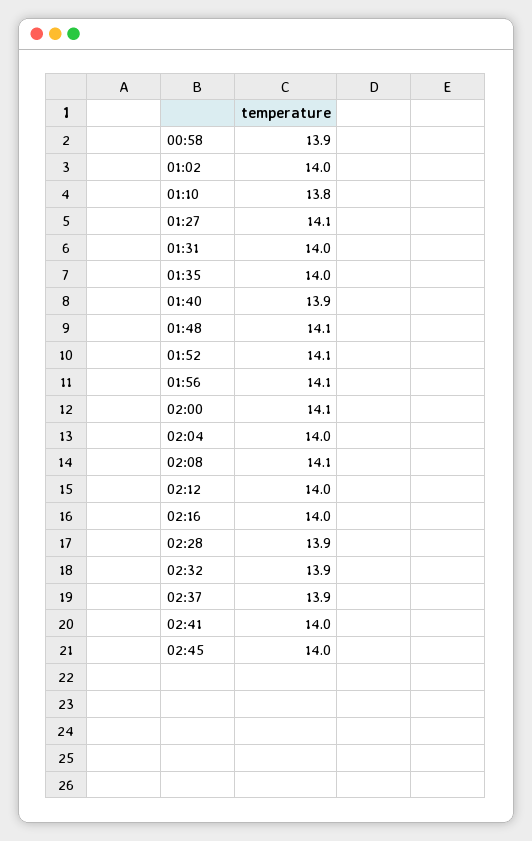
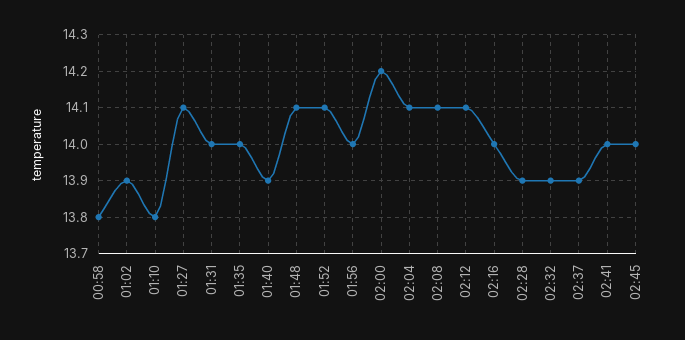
00:58: 13.9 -> 13.8
01:02: 14 -> 13.9
01:56: 14.1 -> 14
02:00: 14.1 -> 14.2
02:04: 14 -> 14.1
02:12: 14 -> 14.1

